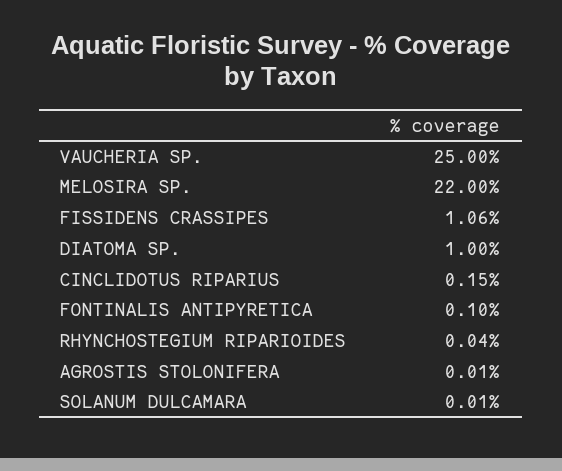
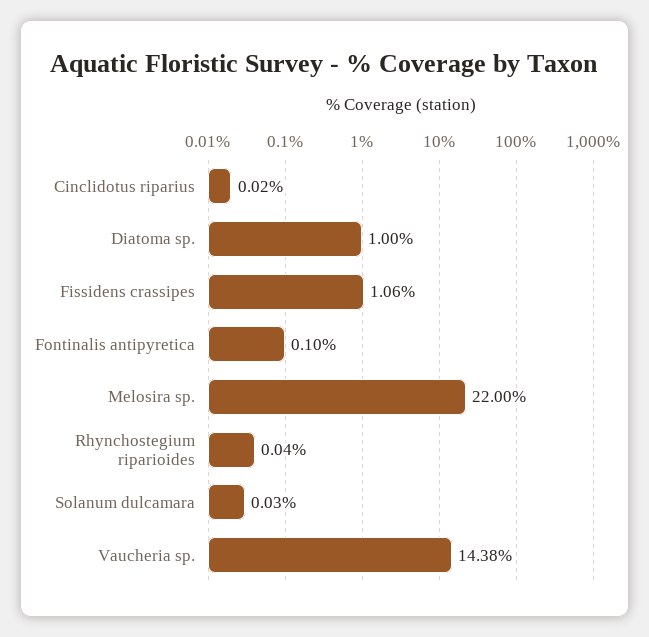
VAUCHERIA SP.: 25 -> 14.38
CINCLIDOTUS RIPARIUS: 0.15 -> 0.02
AGROSTIS STOLONIFERA: 0.01 -> none
SOLANUM DULCAMARA: 0.01 -> 0.03

